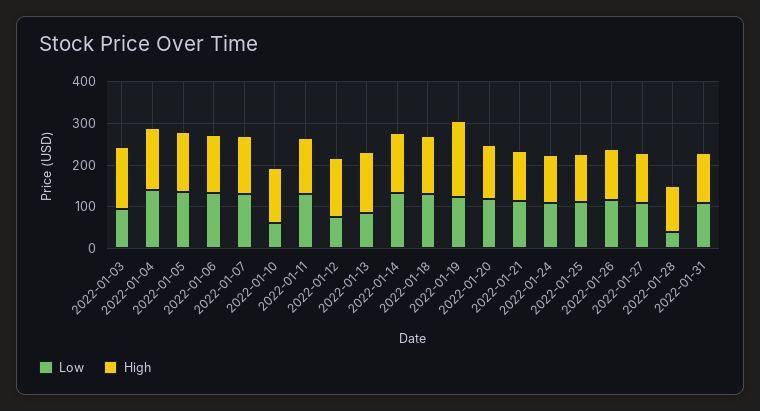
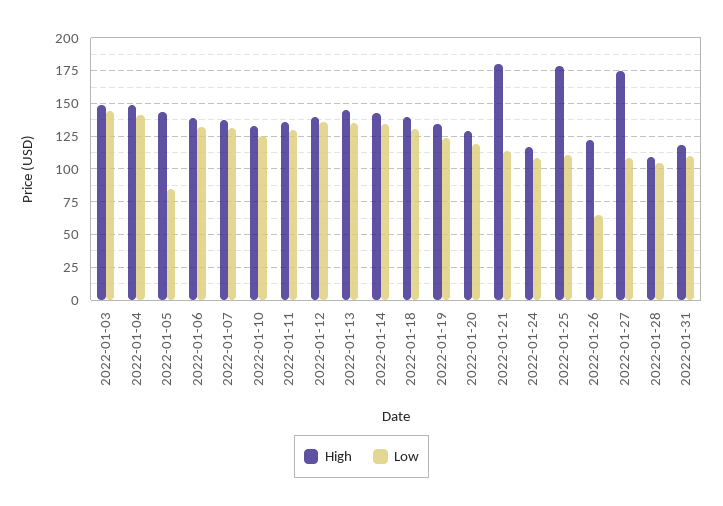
Low, 2022-01-03: 100 -> 145
Low, 2022-01-05: 140 -> 85
Low, 2022-01-10: 60 -> 125
Low, 2022-01-12: 80 -> 135
Low, 2022-01-13: 80 -> 135
High, 2022-01-19: 180 -> 135
High, 2022-01-21: 120 -> 180
High, 2022-01-25: 120 -> 180
Low, 2022-01-26: 120 -> 65
High, 2022-01-27: 120 -> 175
Low, 2022-01-28: 40 -> 105

